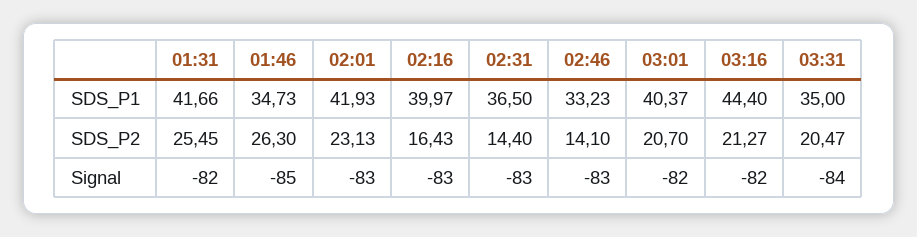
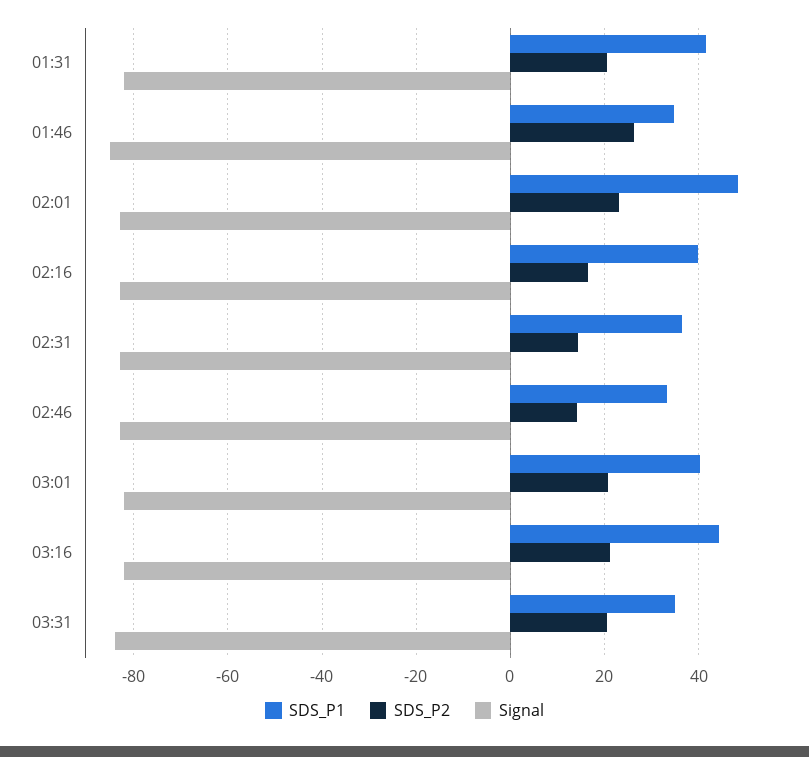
SDS_P1, 02:01: 41.93 -> 48
SDS_P2, 01:31: 25.45 -> 20

